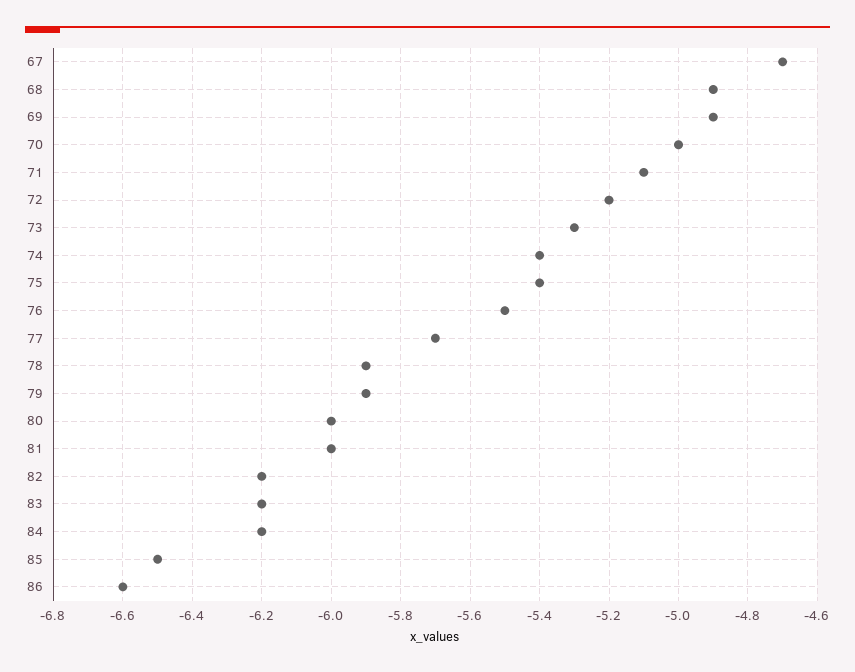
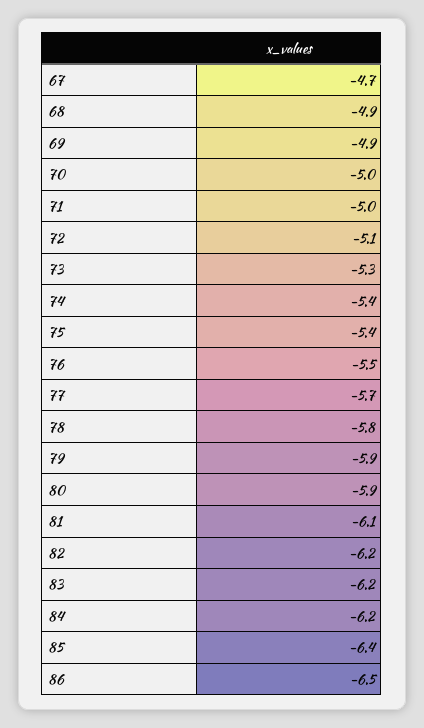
71: -5.1 -> -5
72: -5.2 -> -5.1
78: -5.9 -> -5.8
80: -6 -> -5.9
81: -6 -> -6.1
85: -6.5 -> -6.4
86: -6.6 -> -6.5

